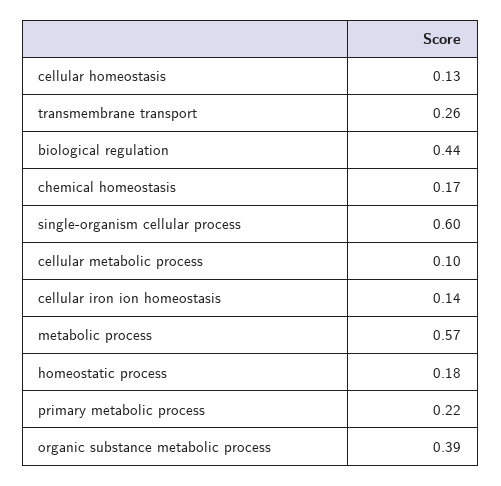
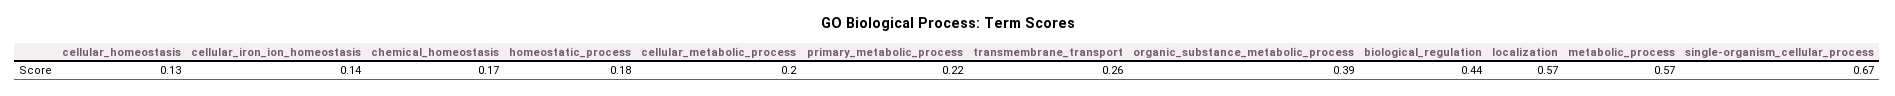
single-organism cellular process: 0.6 -> 0.67
cellular metabolic process: 0.1 -> 0.2
localization: none -> 0.57

